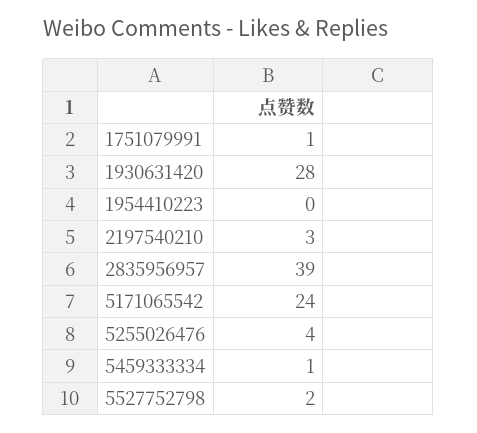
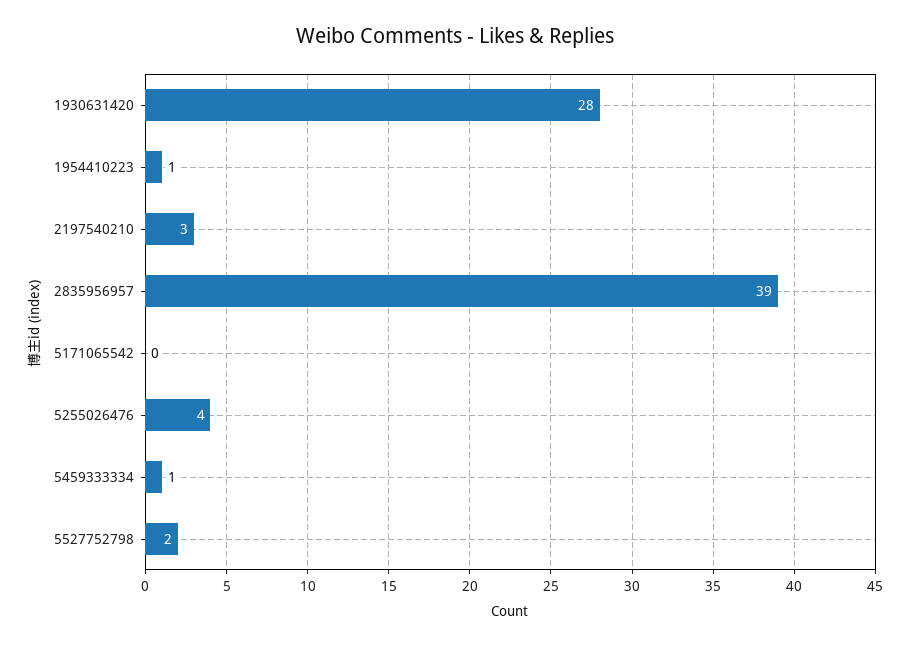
1751079991: 1 -> none
1954410223: 0 -> 1
5171065542: 24 -> 0

